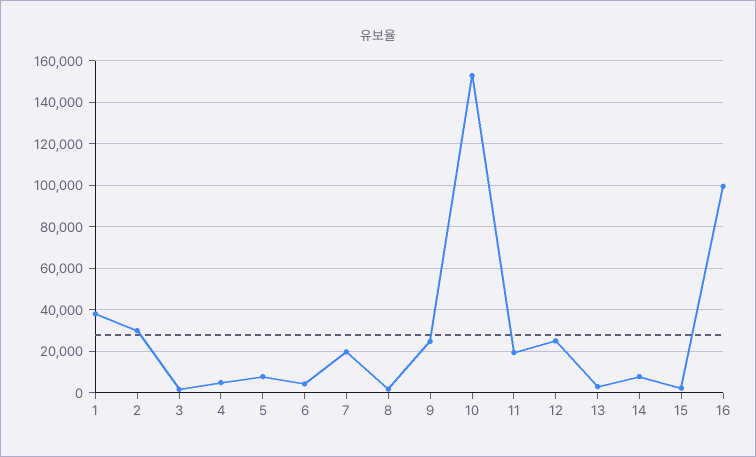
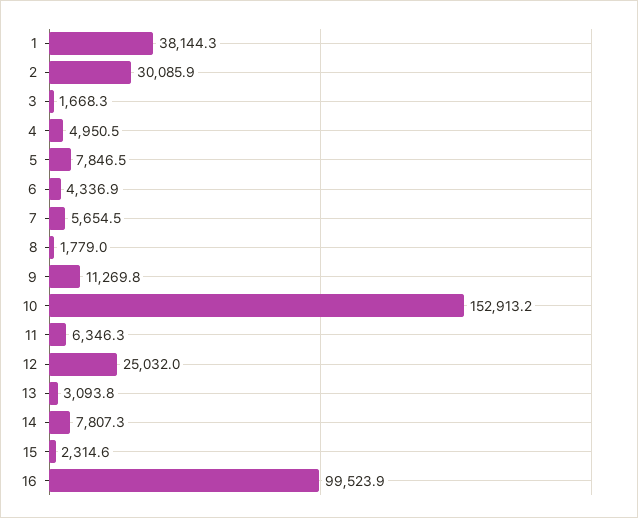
7: 20000 -> 5654.5
9: 25000 -> 11269.8
11: 20000 -> 6346.3

